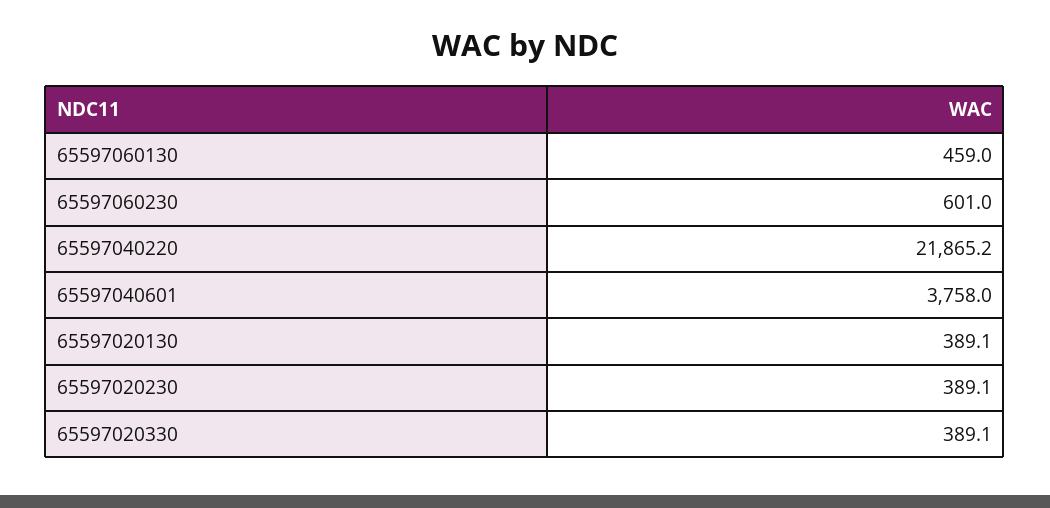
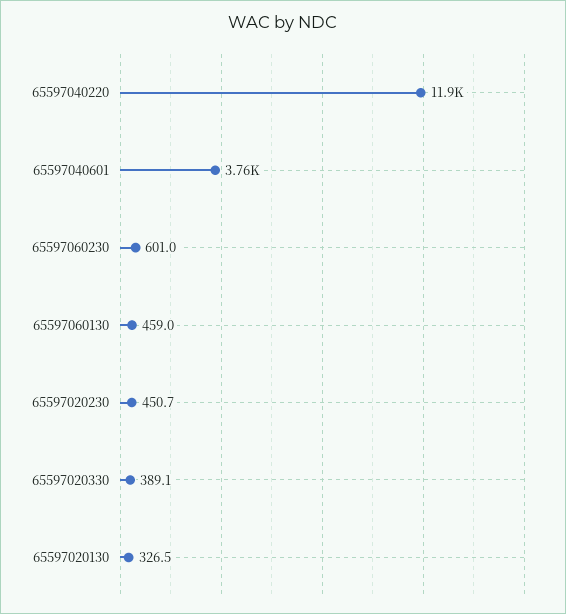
65597040220: 21865.2 -> 11900
65597020130: 389.1 -> 326.5
65597020230: 389.1 -> 450.7

